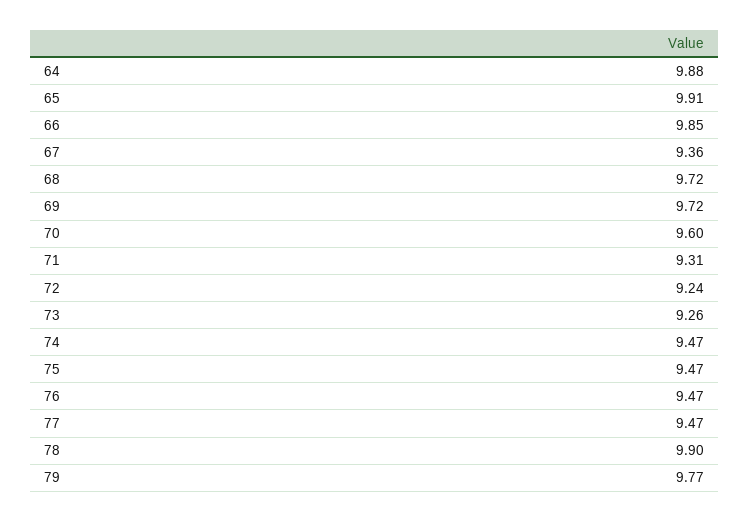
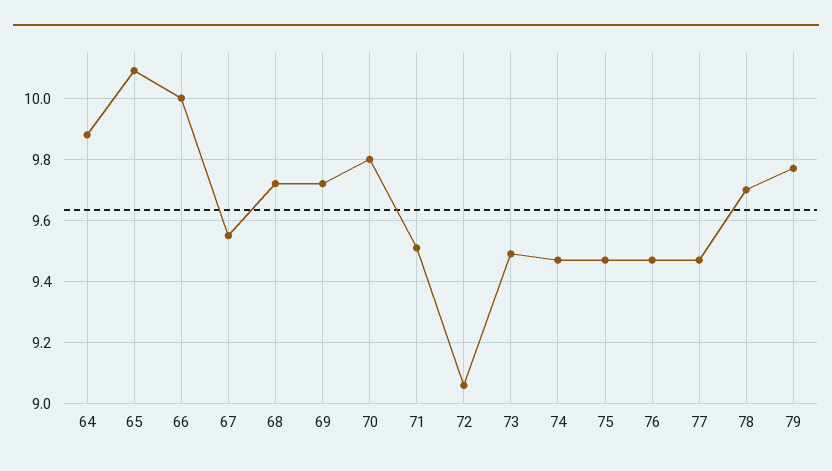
65: 9.91 -> 10.1
66: 9.85 -> 10
67: 9.36 -> 9.55
70: 9.6 -> 9.8
71: 9.31 -> 9.5
72: 9.24 -> 9.05
73: 9.26 -> 9.5
78: 9.9 -> 9.7

